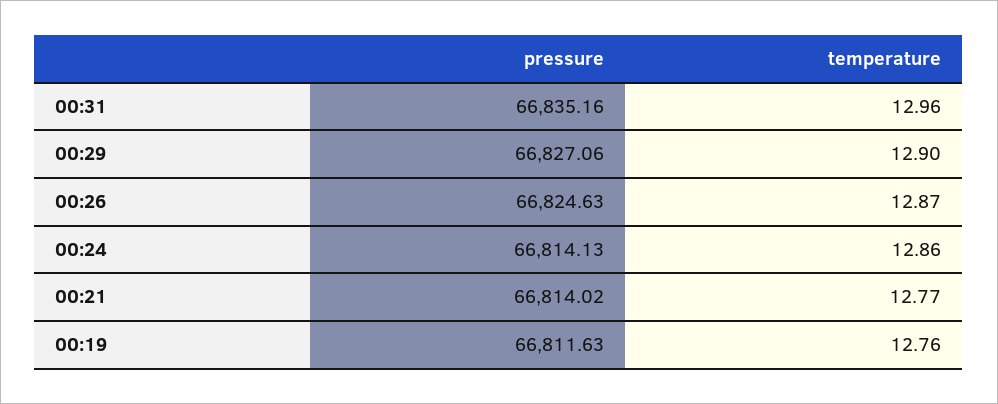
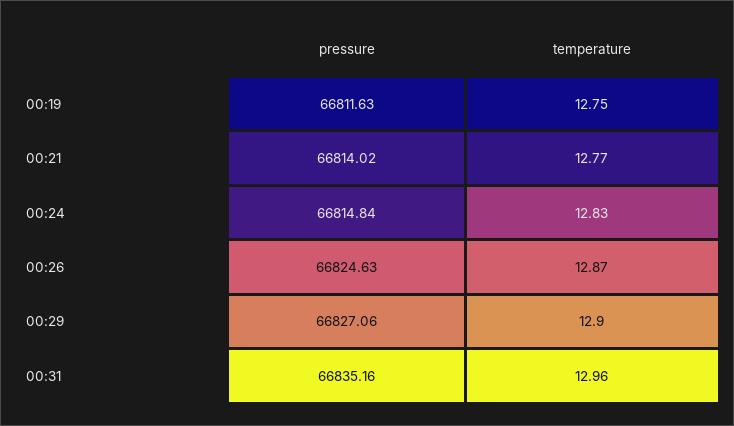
pressure, 00:24: 66814.13 -> 66814.84
temperature, 00:24: 12.86 -> 12.83
temperature, 00:19: 12.76 -> 12.75

